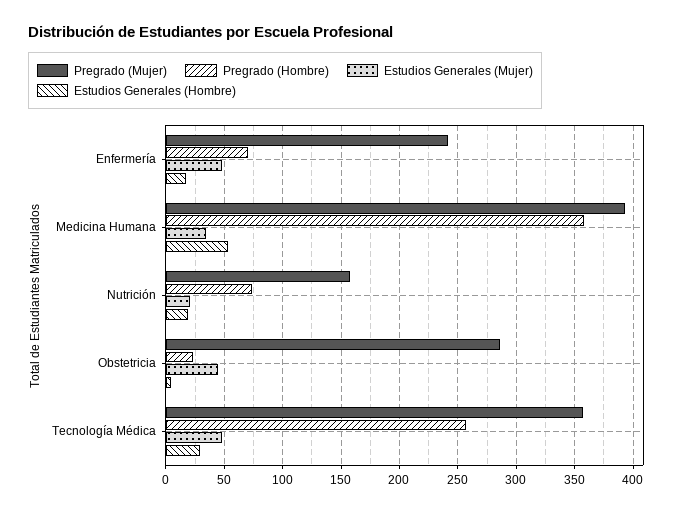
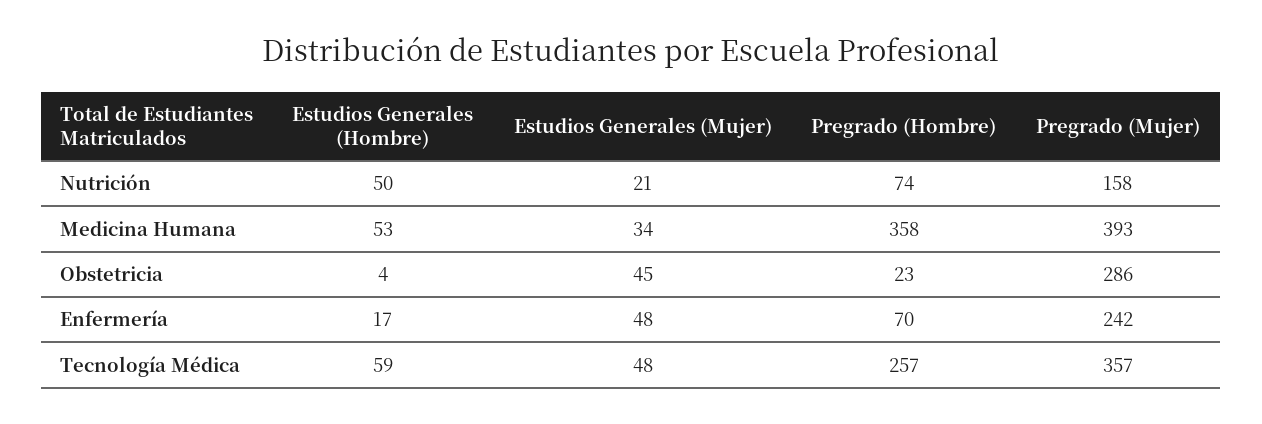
Estudios Generales (Hombre), Nutrición: 20 -> 50
Estudios Generales (Hombre), Tecnología Médica: 30 -> 59

